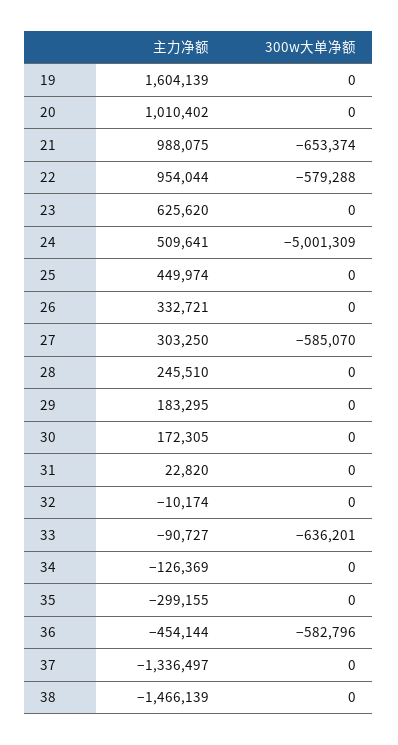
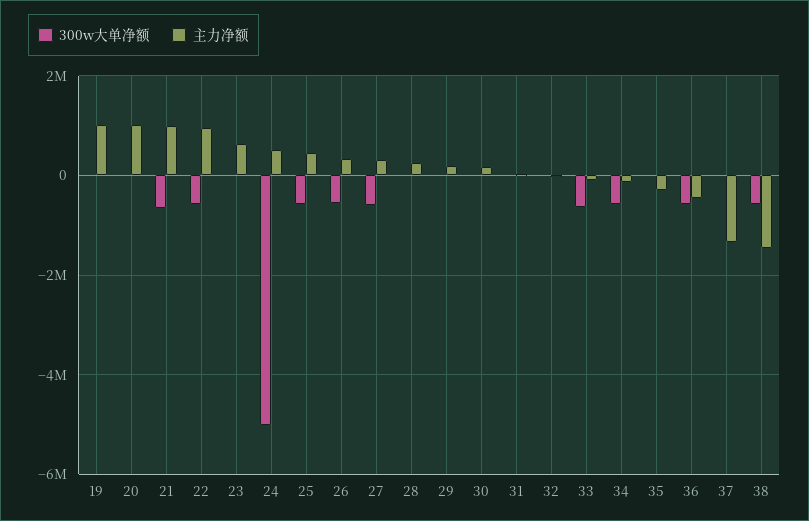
主力净额, 19: 1604139 -> 1000000
300w大单净额, 25: 0 -> -600000
300w大单净额, 26: 0 -> -600000
300w大单净额, 34: 0 -> -600000
300w大单净额, 38: 0 -> -600000

